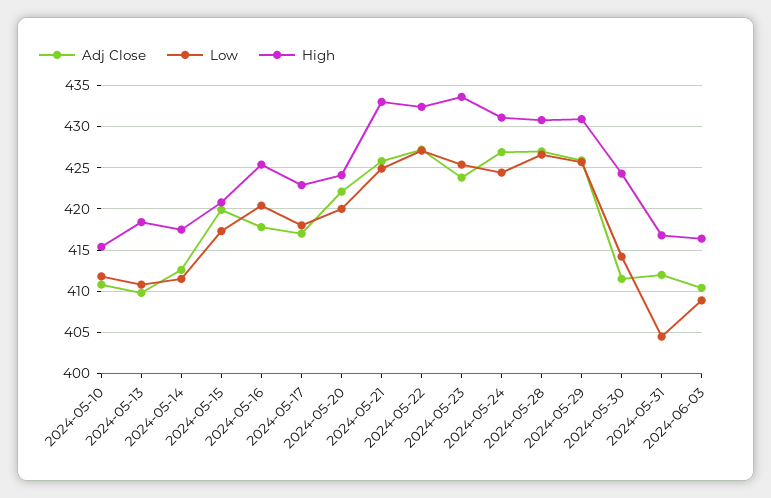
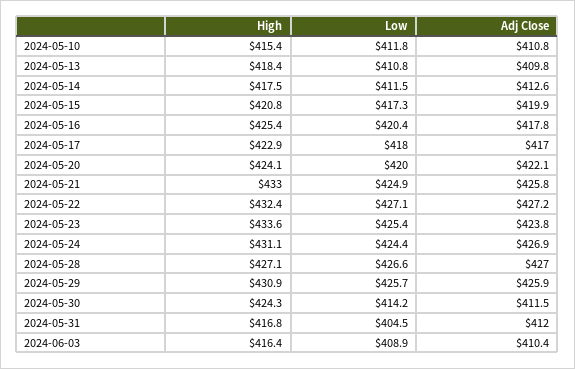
High, 2024-05-28: 431 -> 427.1

